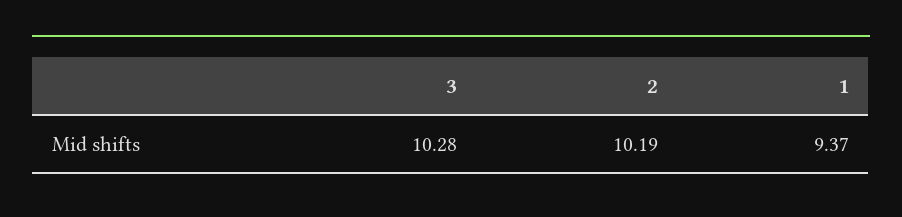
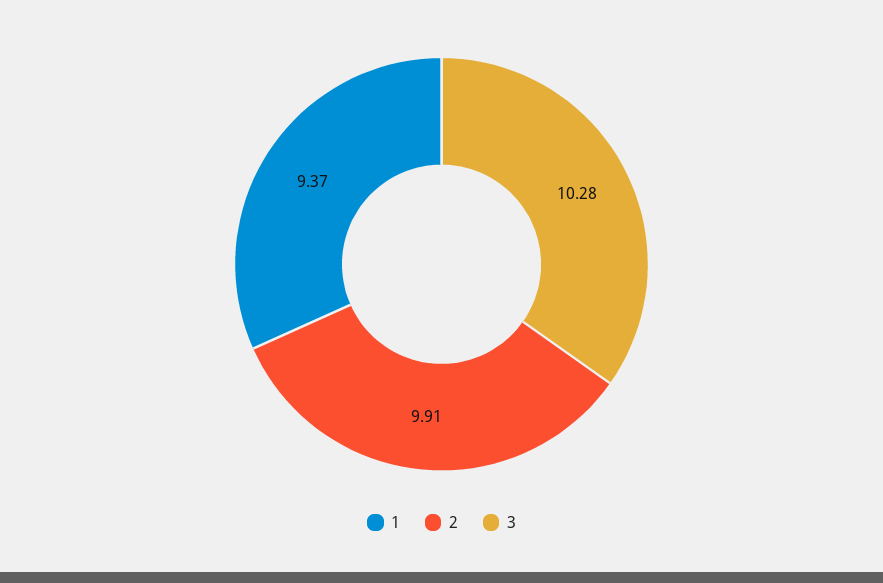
2: 10.19 -> 9.91

